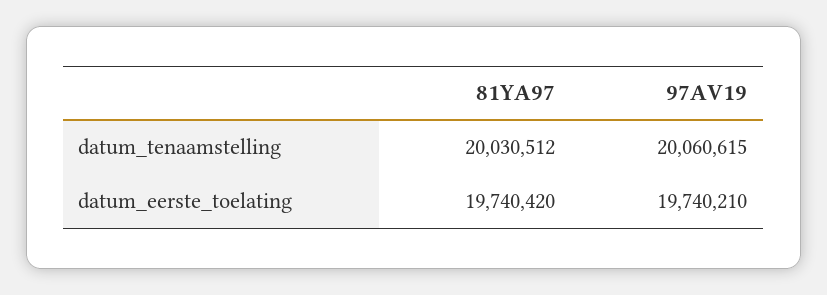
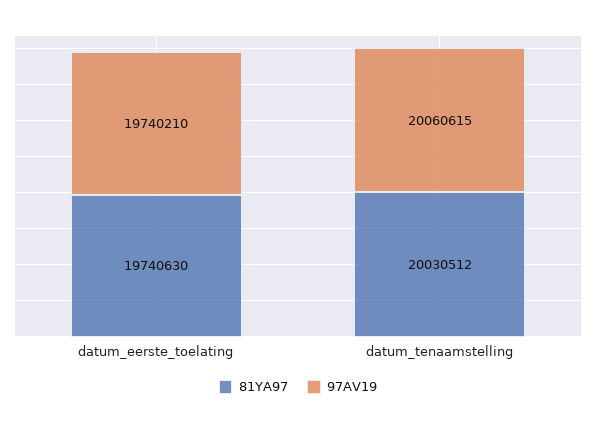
81YA97, datum_eerste_toelating: 19740420 -> 19740630

